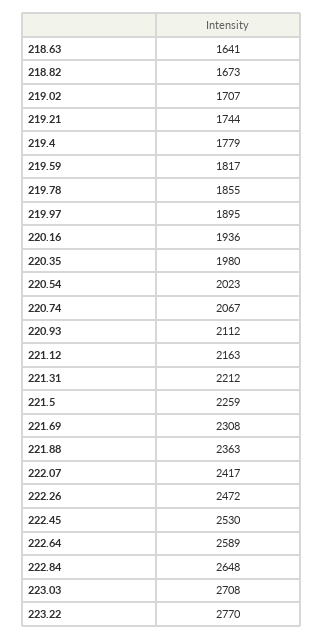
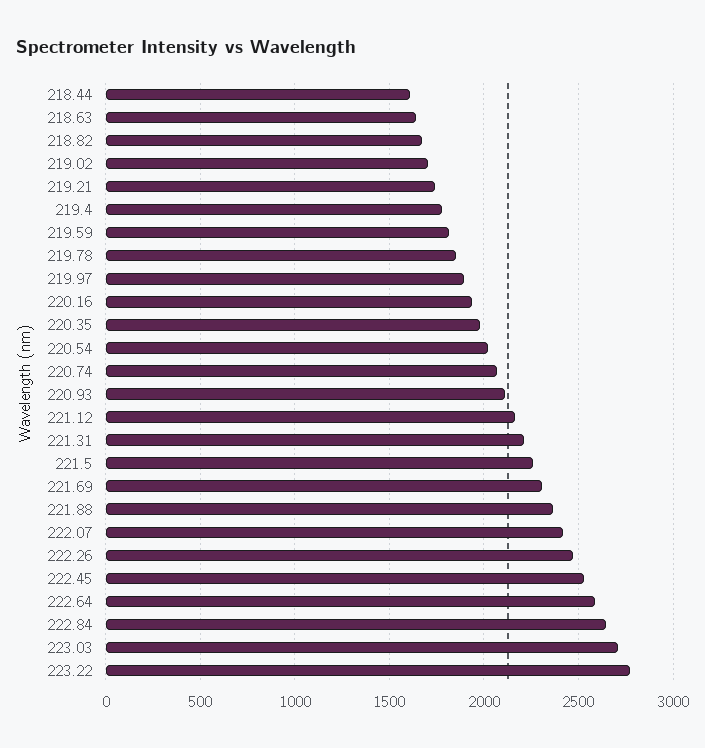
218.44: none -> 1600

